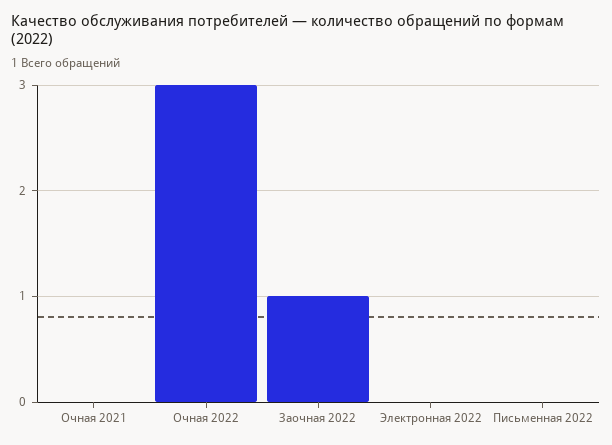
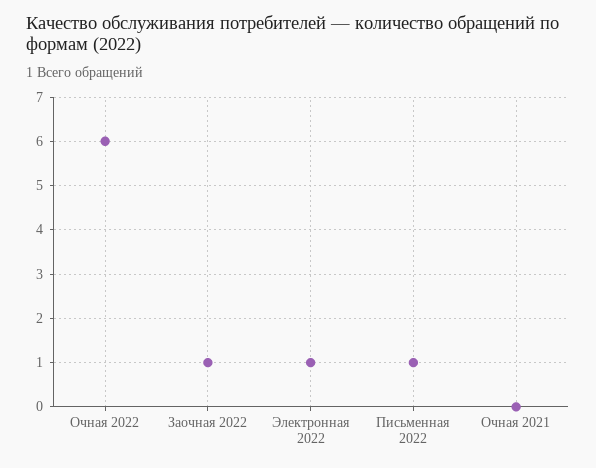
Очная 2022: 3 -> 6
Электронная 2022: 0 -> 1
Письменная 2022: 0 -> 1

